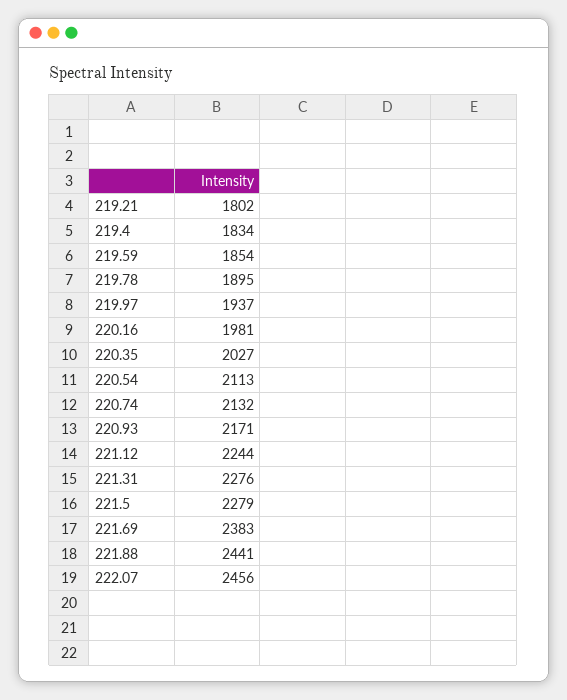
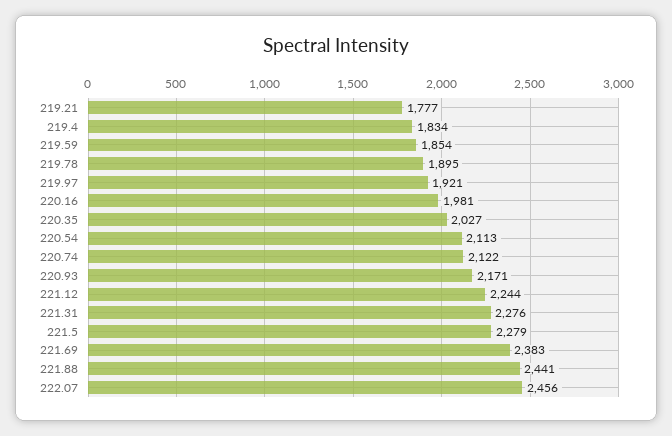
219.21: 1802 -> 1777
219.97: 1937 -> 1921
220.74: 2132 -> 2122

